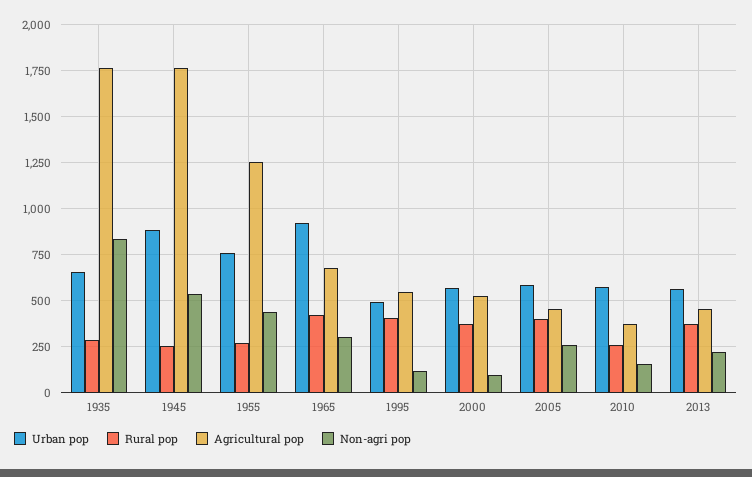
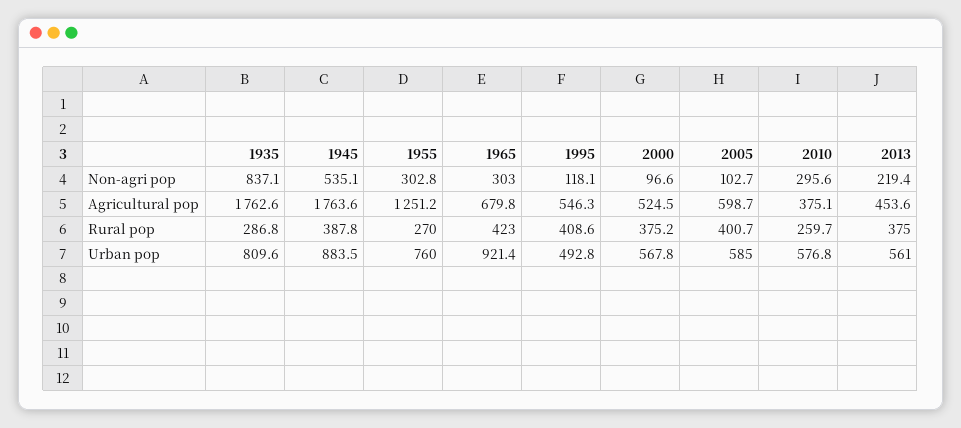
Urban pop, 1935: 650 -> 809.6
Rural pop, 1945: 250 -> 387.8
Non-agri pop, 1955: 450 -> 302.8
Agricultural pop, 2005: 450 -> 598.7
Non-agri pop, 2005: 250 -> 102.7
Non-agri pop, 2010: 150 -> 295.6

